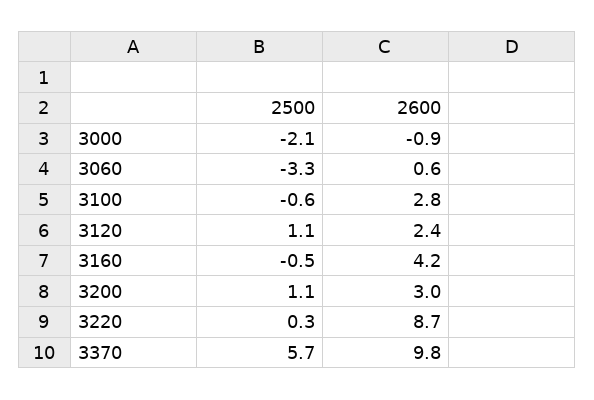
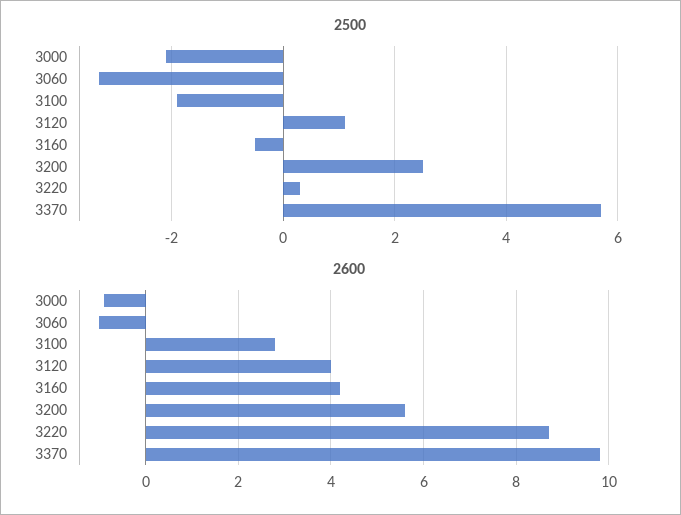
2600, 3060: 0.6 -> -1
2500, 3100: -0.6 -> -2
2600, 3120: 2.4 -> 4
2500, 3200: 1.1 -> 2.5
2600, 3200: 3 -> 5.5

